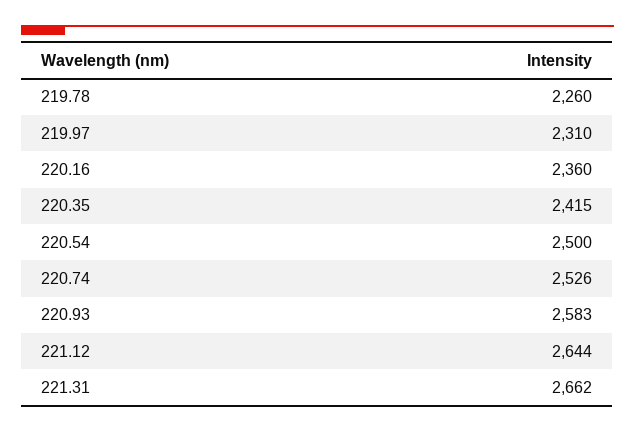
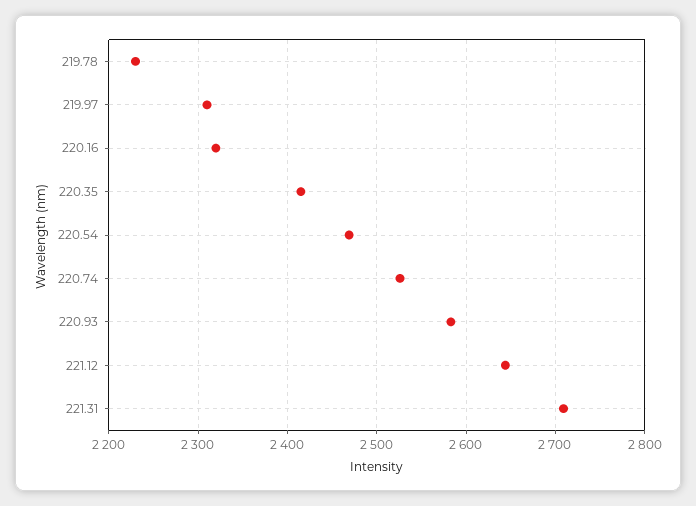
219.78: 2260 -> 2230
220.16: 2360 -> 2320
220.54: 2500 -> 2470
221.31: 2662 -> 2710

